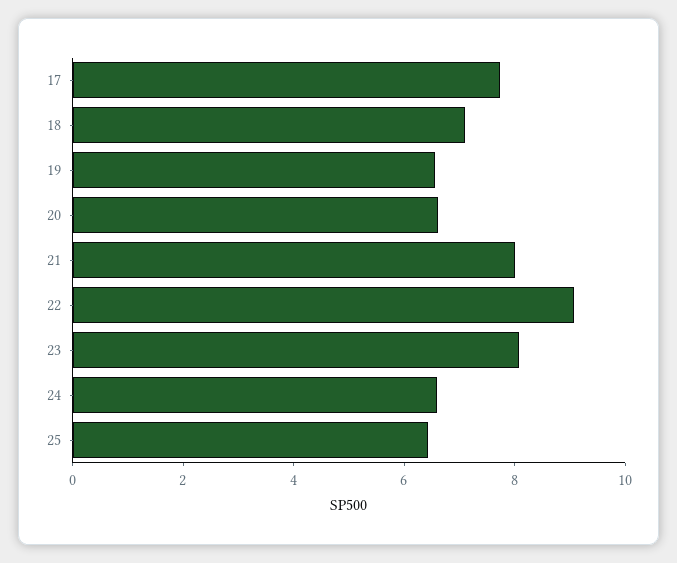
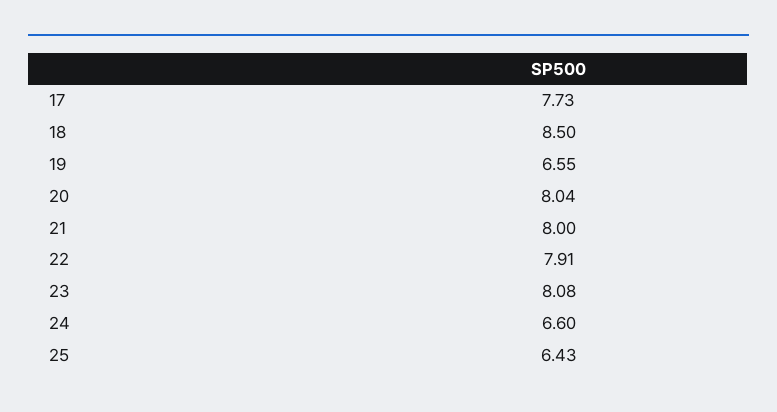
18: 7 -> 8.5
20: 6.5 -> 8.04
22: 9 -> 7.91

